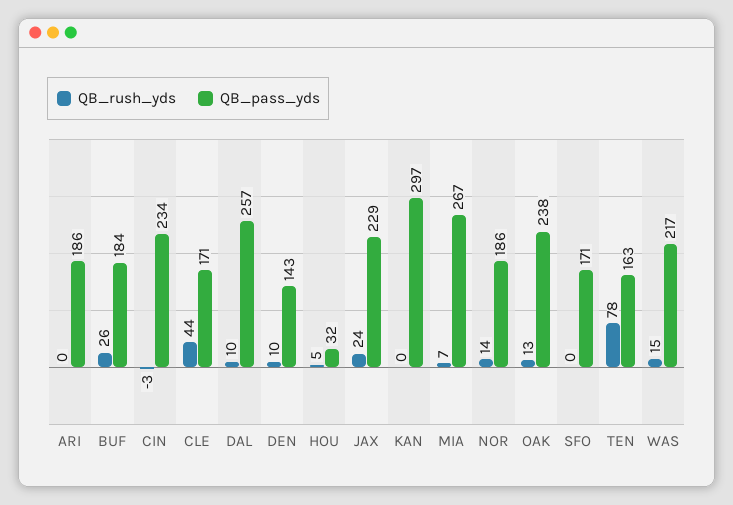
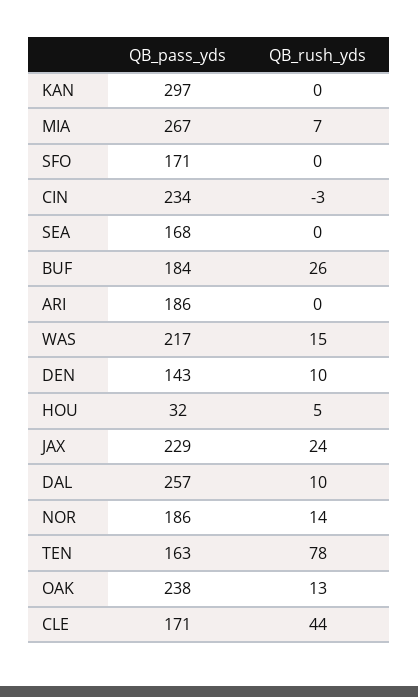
QB_pass_yds, SEA: none -> 168
QB_rush_yds, SEA: none -> 0

